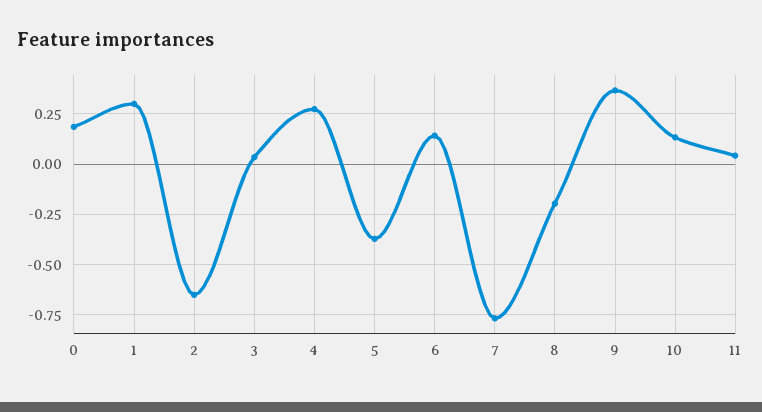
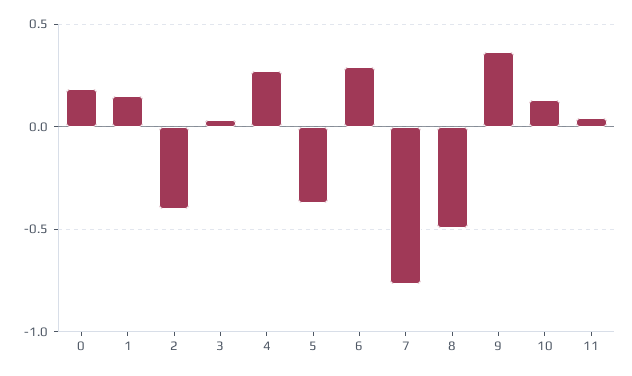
1: 0.3 -> 0.15
2: -0.65 -> -0.4
6: 0.15 -> 0.3
8: -0.2 -> -0.5

